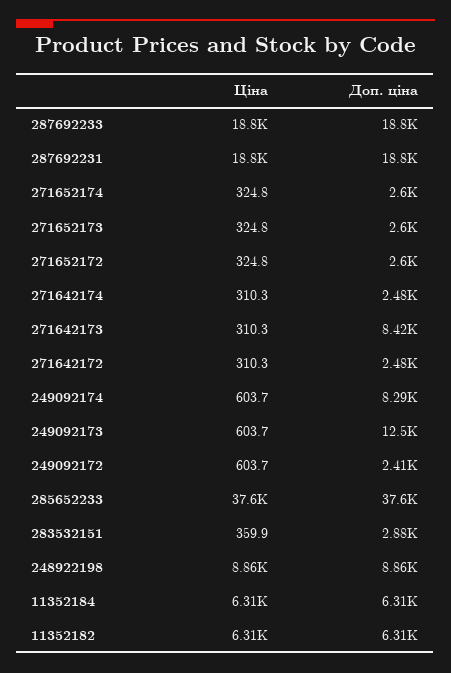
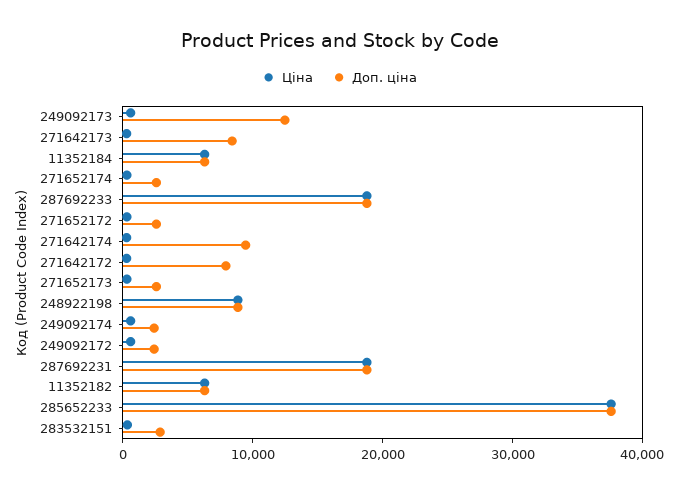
Доп. ціна, 271642174: 2480 -> 10000
Доп. ціна, 271642172: 2480 -> 8000
Доп. ціна, 249092174: 8290 -> 2000

